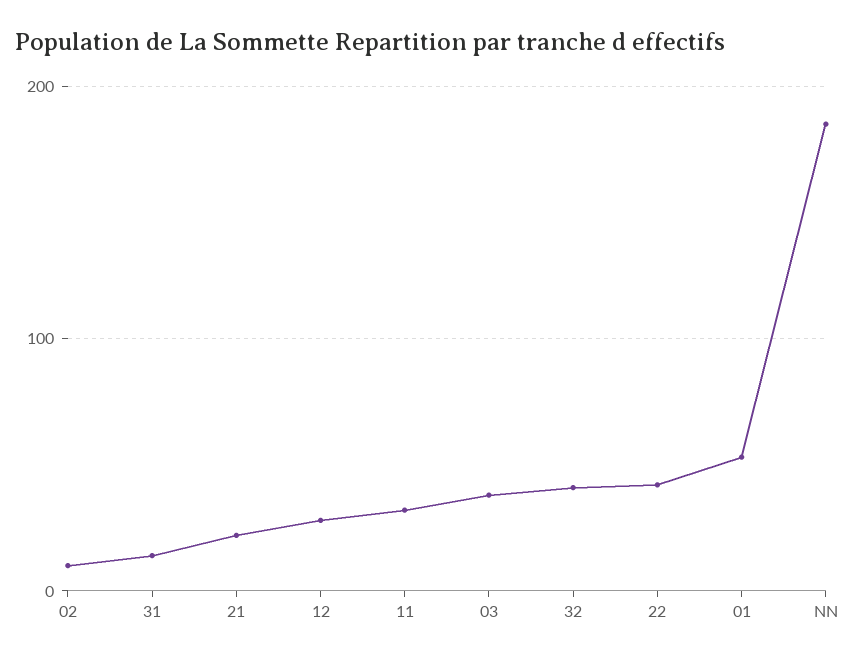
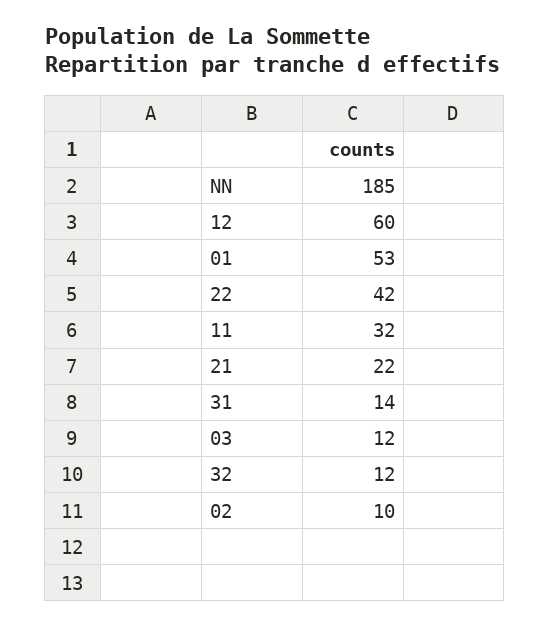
12: 30 -> 60
03: 40 -> 12
32: 40 -> 12

